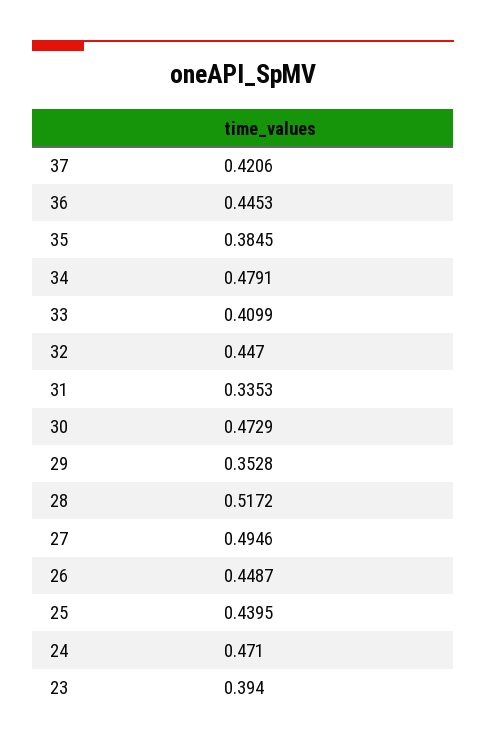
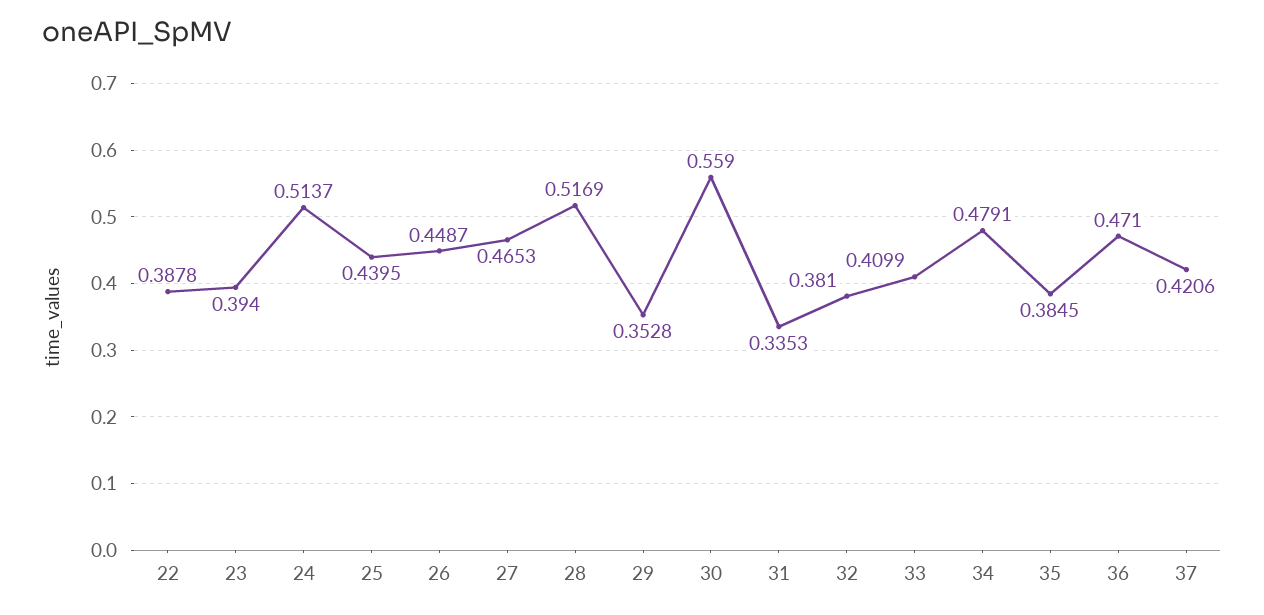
36: 0.4453 -> 0.471
32: 0.447 -> 0.381
30: 0.4729 -> 0.559
28: 0.5172 -> 0.5169
27: 0.4946 -> 0.4653
24: 0.471 -> 0.5137
22: none -> 0.3878

